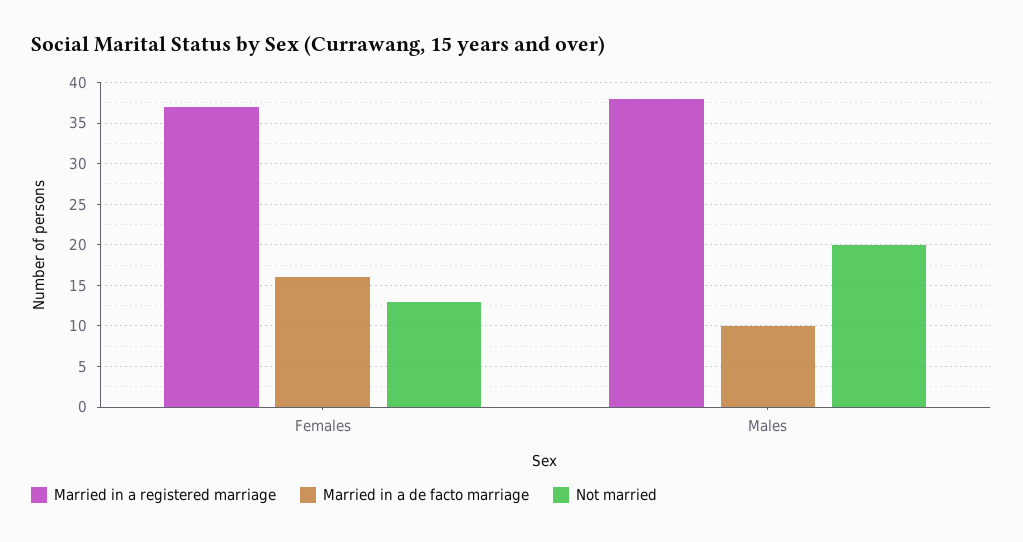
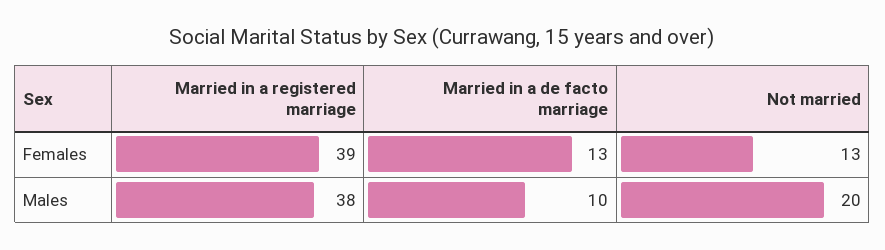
Married in a registered marriage, Females: 37 -> 39
Married in a de facto marriage, Females: 16 -> 13

